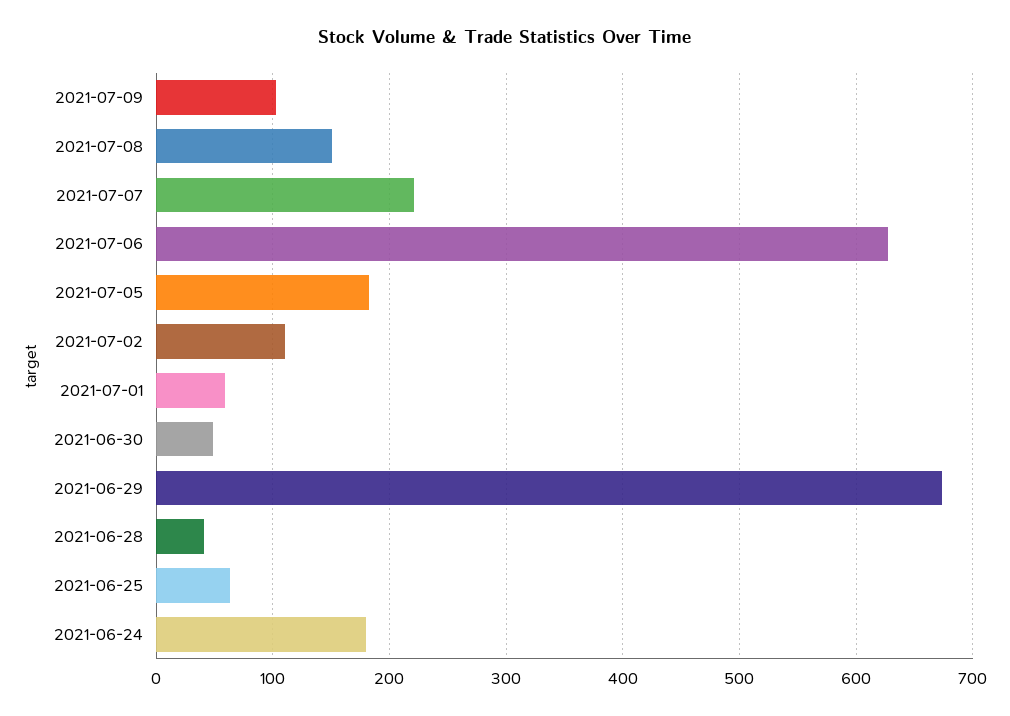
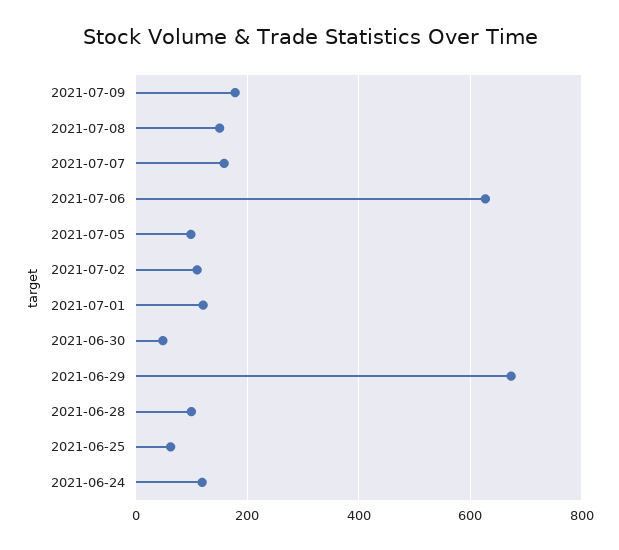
2021-07-09: 100 -> 180
2021-07-07: 220 -> 160
2021-07-05: 180 -> 100
2021-07-01: 60 -> 120
2021-06-28: 40 -> 100
2021-06-24: 180 -> 120

